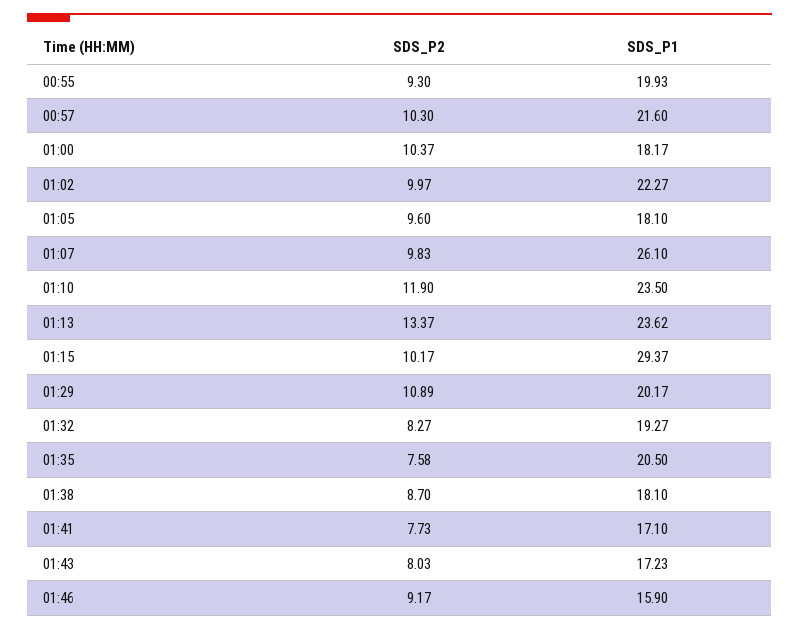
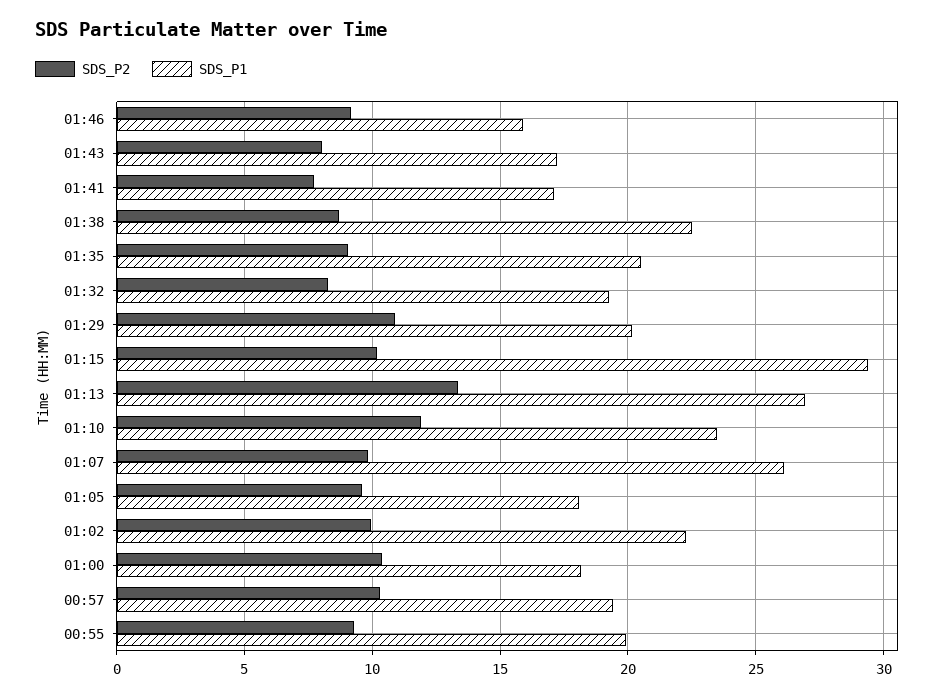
SDS_P1, 00:57: 21.6 -> 19.5
SDS_P1, 01:13: 23.62 -> 27
SDS_P2, 01:35: 7.58 -> 9
SDS_P1, 01:38: 18.1 -> 22.5

